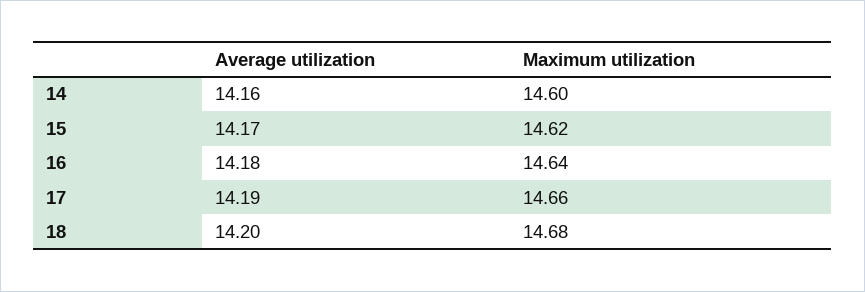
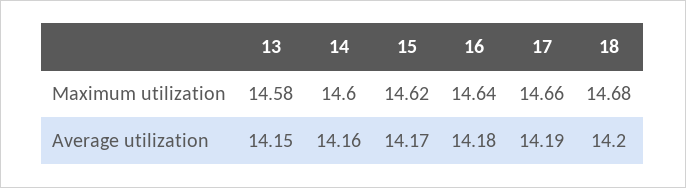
Maximum utilization, 13: none -> 14.58
Average utilization, 13: none -> 14.15

